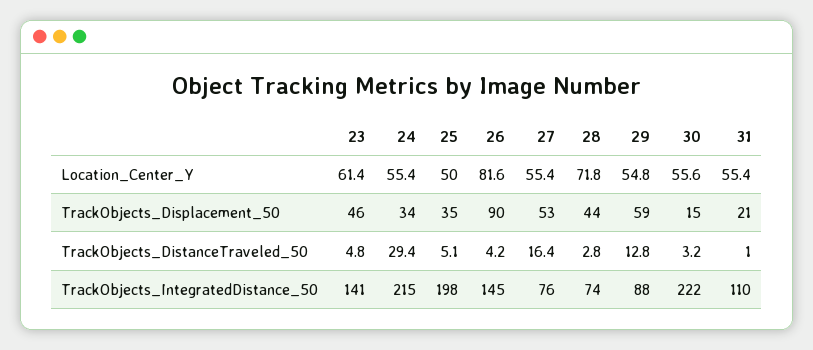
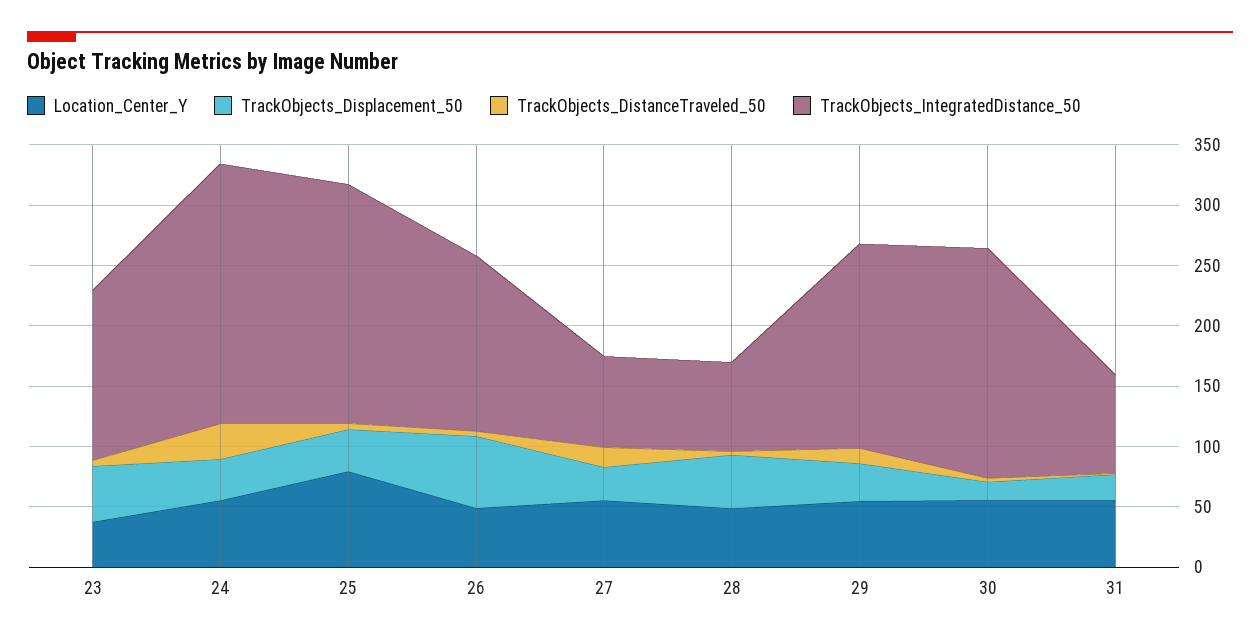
Location_Center_Y, 23: 61.4 -> 40
Location_Center_Y, 25: 50 -> 80
Location_Center_Y, 26: 81.6 -> 50
Location_Center_Y, 28: 71.8 -> 50
TrackObjects_Displacement_50, 26: 90 -> 60
TrackObjects_Displacement_50, 27: 53 -> 30
TrackObjects_Displacement_50, 29: 59 -> 30
TrackObjects_IntegratedDistance_50, 29: 88 -> 170
TrackObjects_IntegratedDistance_50, 30: 222 -> 190
TrackObjects_IntegratedDistance_50, 31: 110 -> 80

